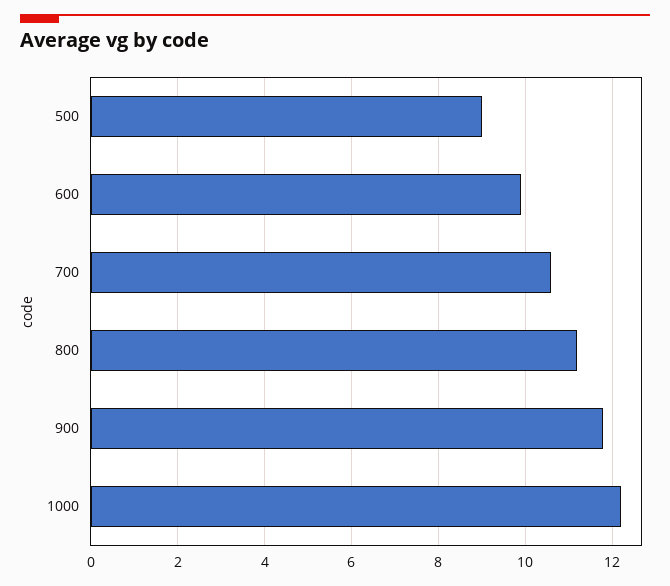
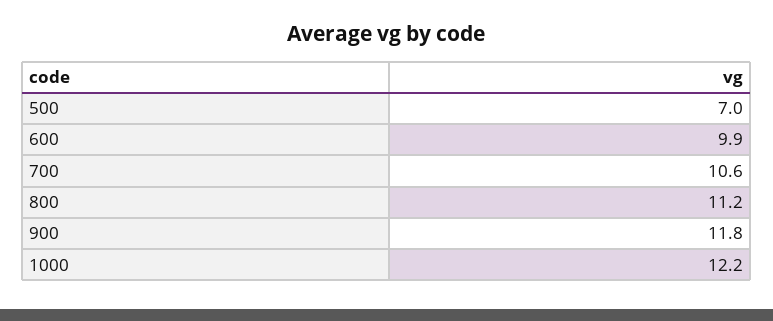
500: 9 -> 7

